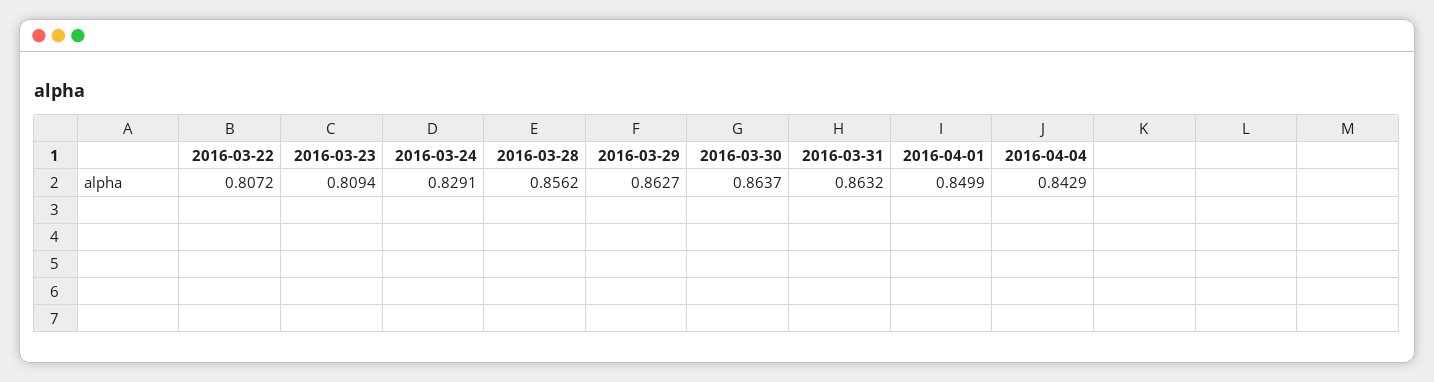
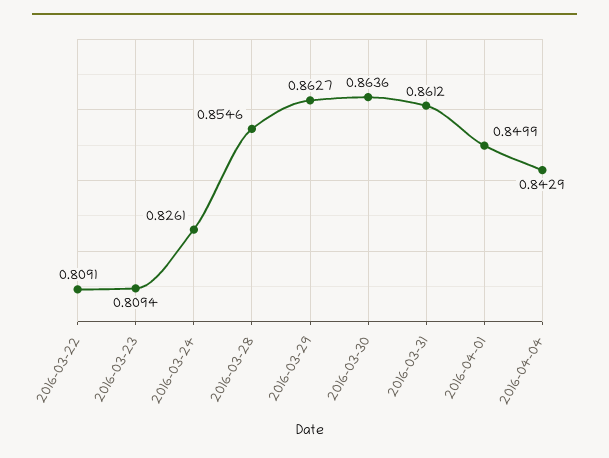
2016-03-22: 0.8072 -> 0.8091
2016-03-24: 0.8291 -> 0.8261
2016-03-28: 0.8562 -> 0.8546
2016-03-30: 0.8637 -> 0.8636
2016-03-31: 0.8632 -> 0.8612

